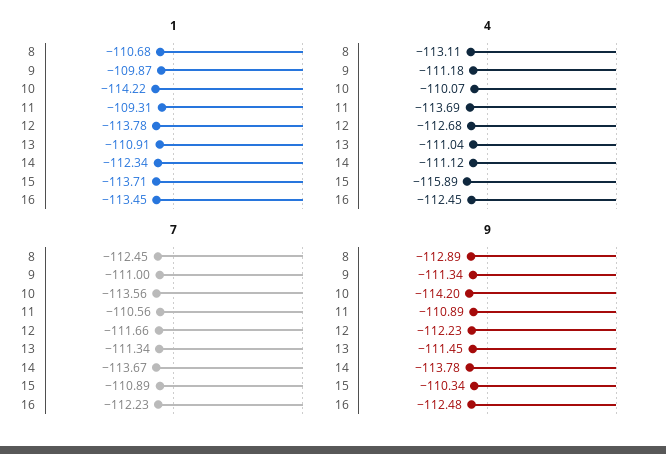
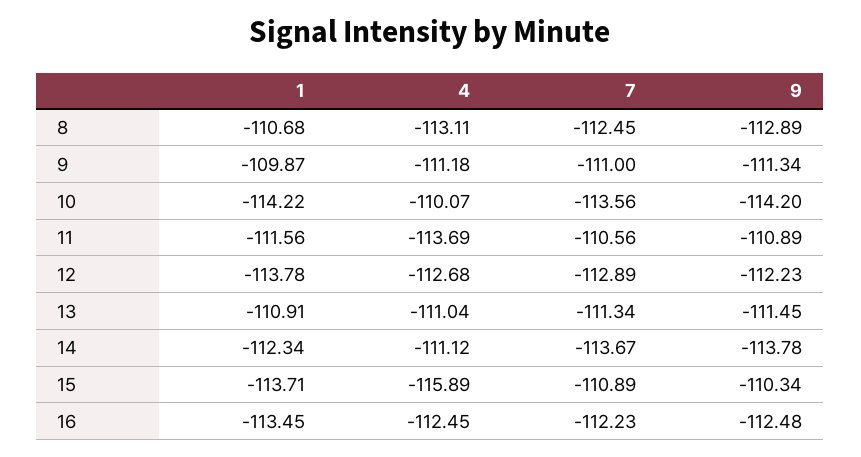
1, 11: -109.31 -> -111.56
7, 12: -111.66 -> -112.89

